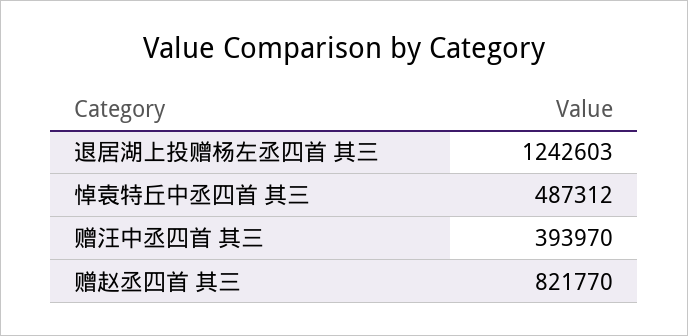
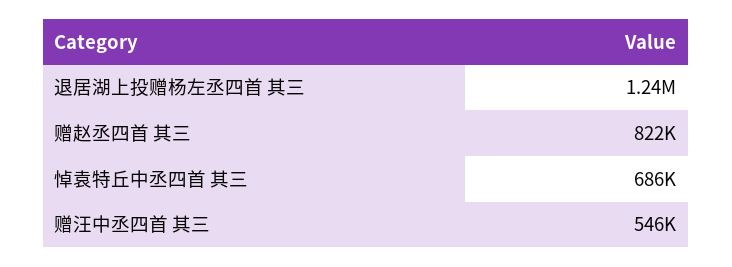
悼袁特丘中丞四首 其三: 487312 -> 686000
赠汪中丞四首 其三: 393970 -> 546000

